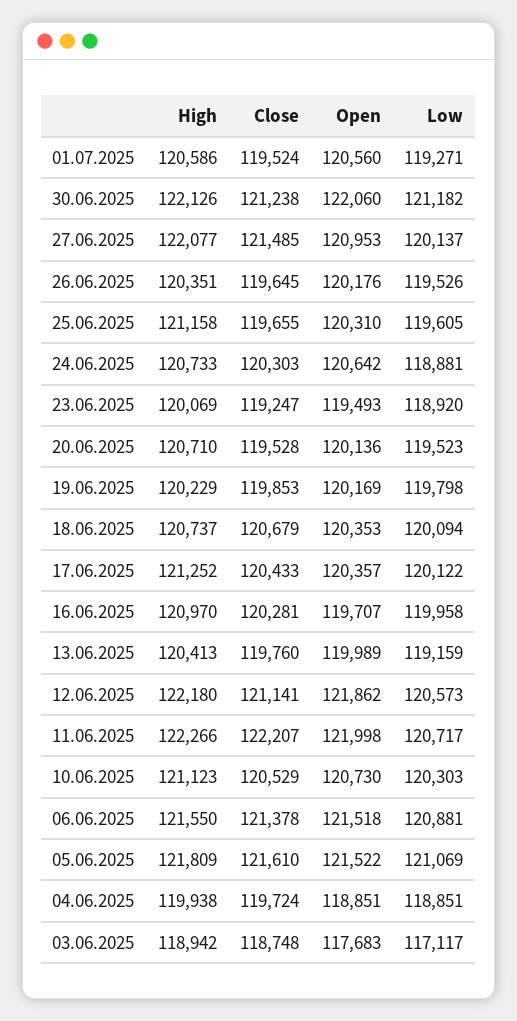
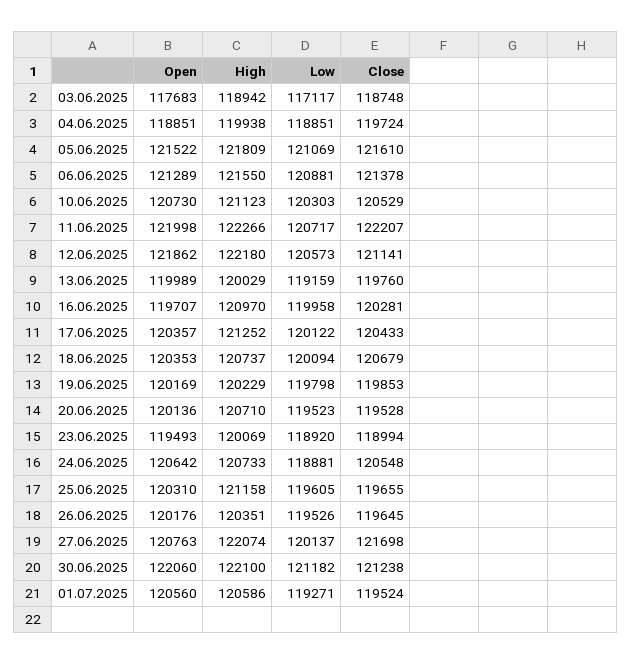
High, 30.06.2025: 122126 -> 122100
High, 27.06.2025: 122077 -> 122074
Close, 27.06.2025: 121485 -> 121698
Open, 27.06.2025: 120953 -> 120763
Close, 24.06.2025: 120303 -> 120548
Close, 23.06.2025: 119247 -> 118994
High, 13.06.2025: 120413 -> 120029
Open, 06.06.2025: 121518 -> 121289

